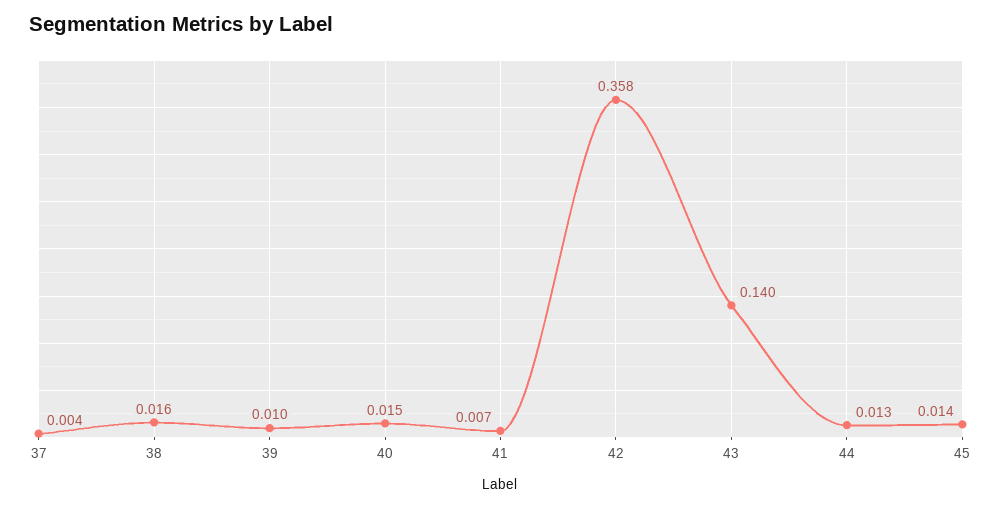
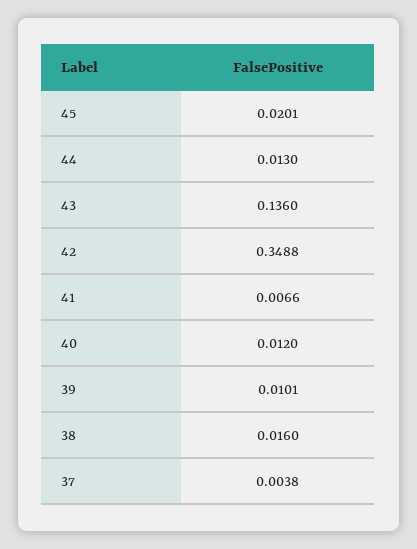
40: 0.015 -> 0.012
42: 0.358 -> 0.3488
43: 0.14 -> 0.136
45: 0.014 -> 0.0201

